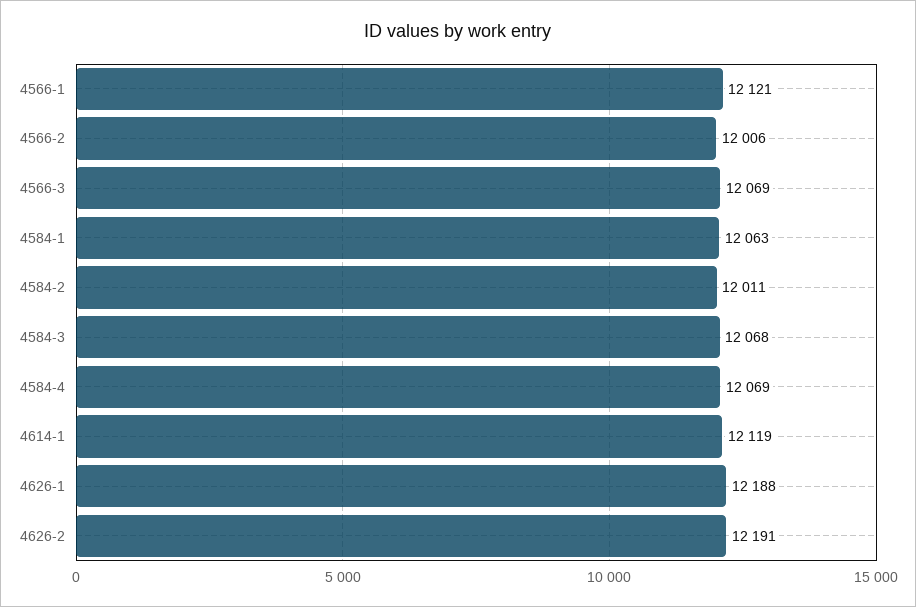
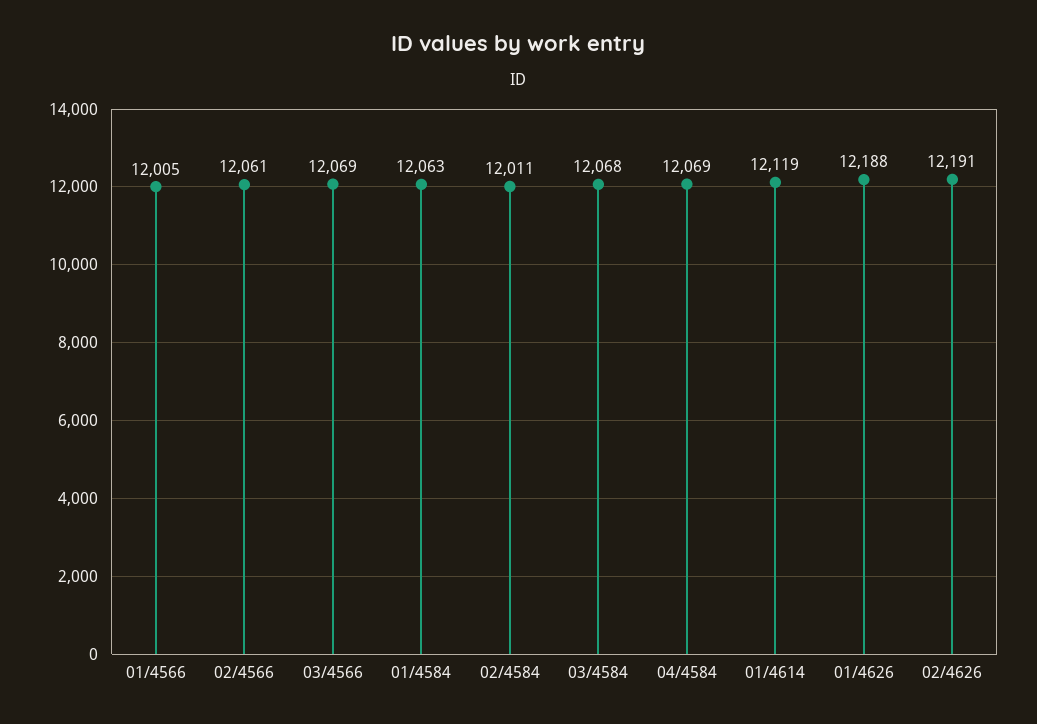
4566-1: 12121 -> 12005
4566-2: 12006 -> 12061

